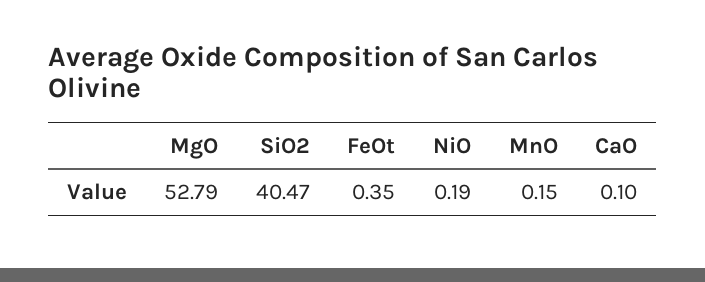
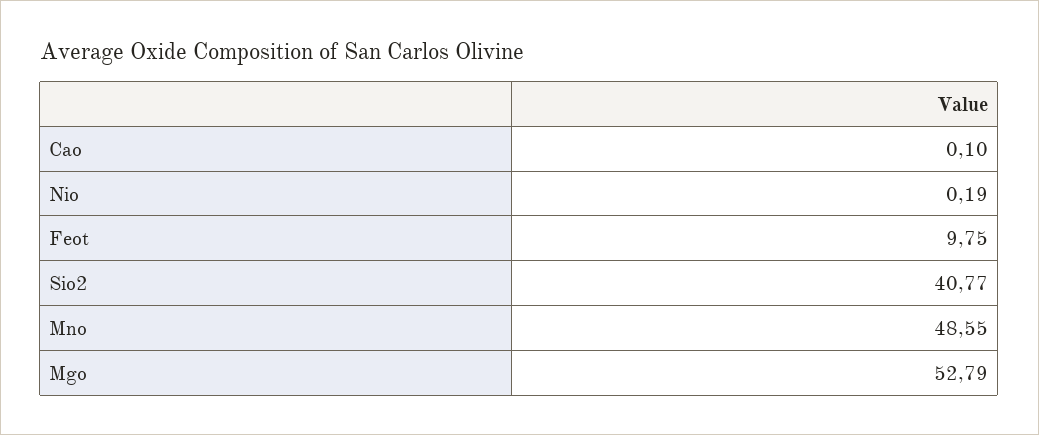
SiO2: 40.47 -> 40.77
FeOt: 0.35 -> 9.75
MnO: 0.15 -> 48.55

